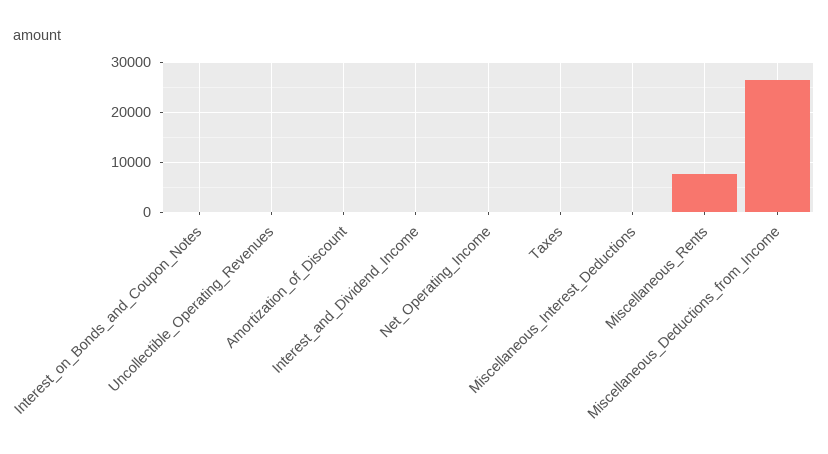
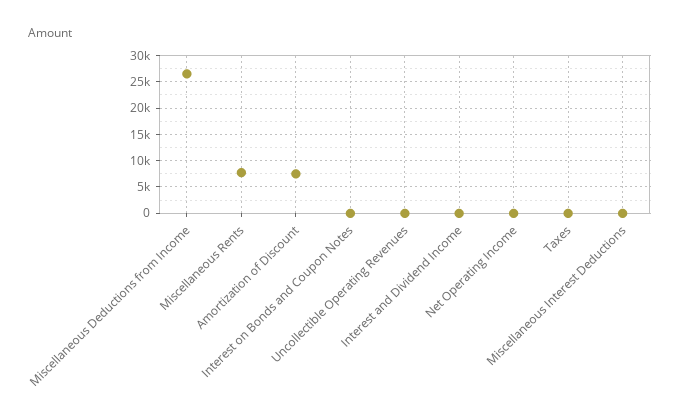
Amortization_of_Discount: 0 -> 7500

